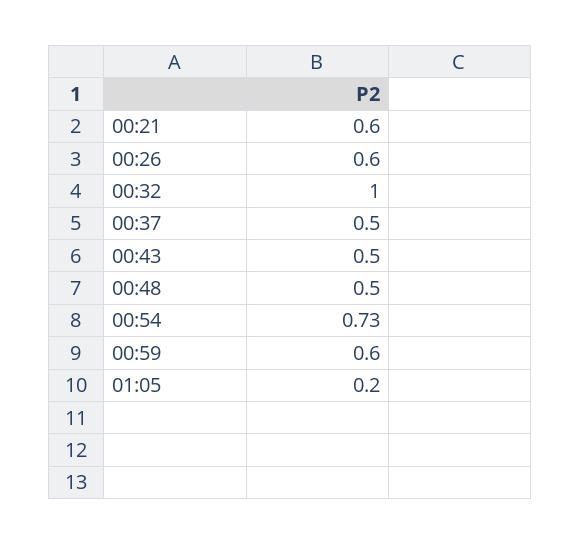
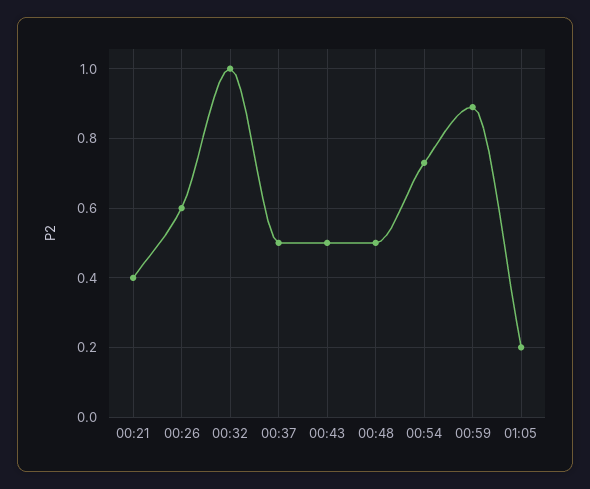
00:21: 0.6 -> 0.4
00:59: 0.6 -> 0.9

